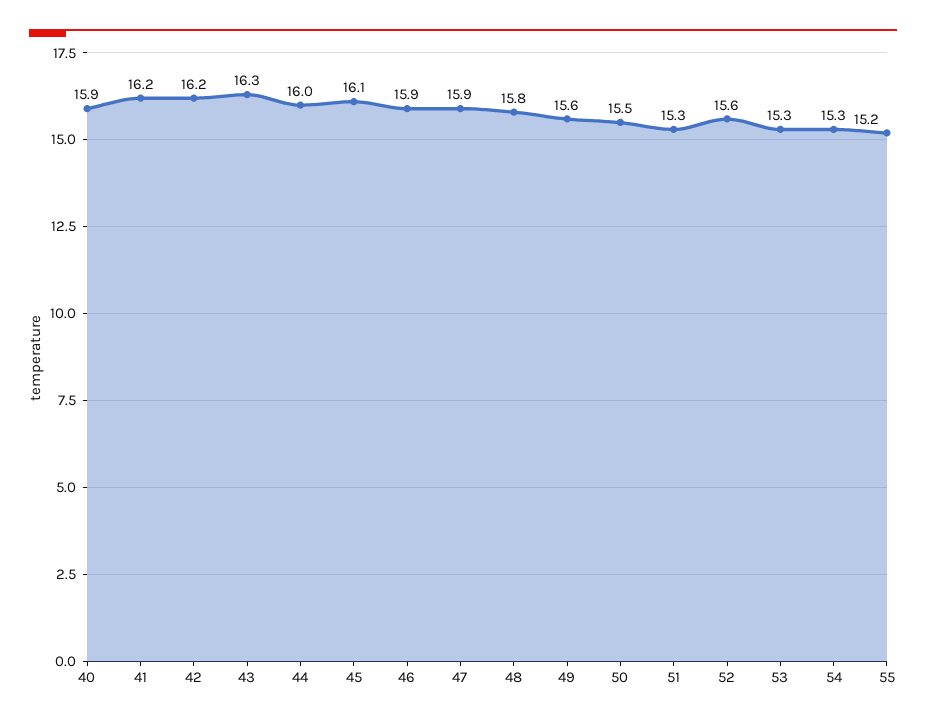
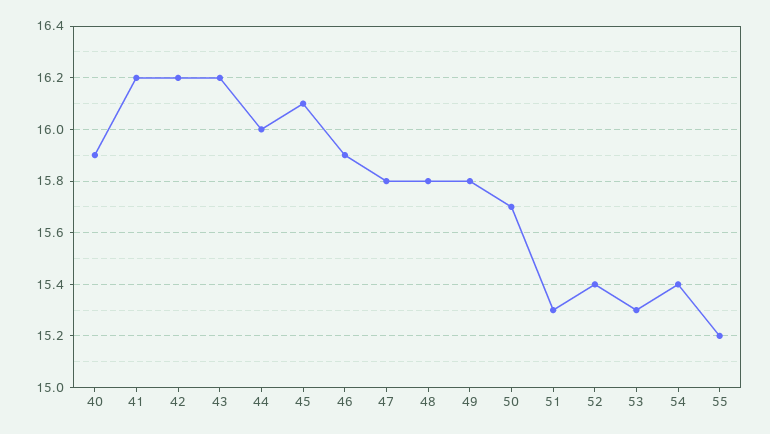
43: 16.3 -> 16.2
47: 15.9 -> 15.8
49: 15.6 -> 15.8
50: 15.5 -> 15.7
52: 15.6 -> 15.4
54: 15.3 -> 15.4

